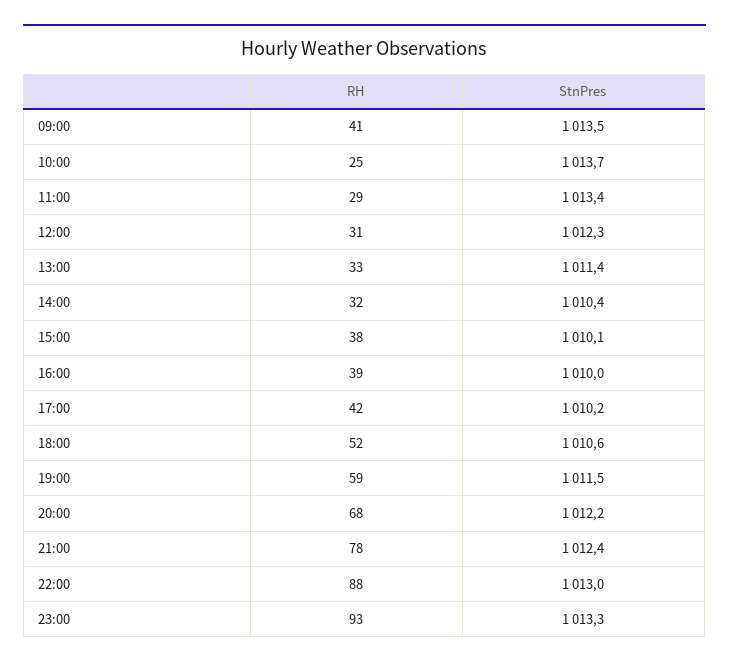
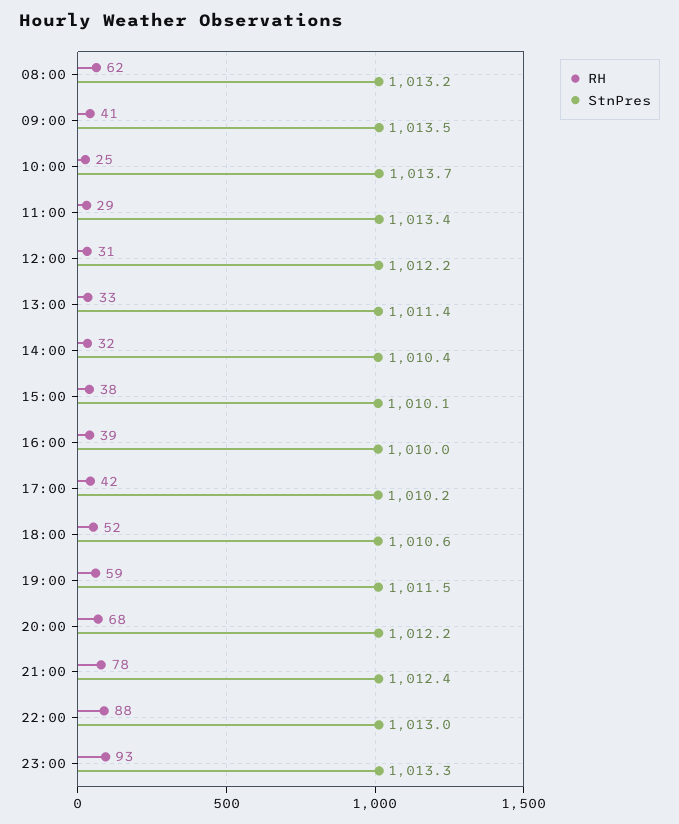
StnPres, 12:00: 1012.3 -> 1012.2
RH, 08:00: none -> 62
StnPres, 08:00: none -> 1013.2

